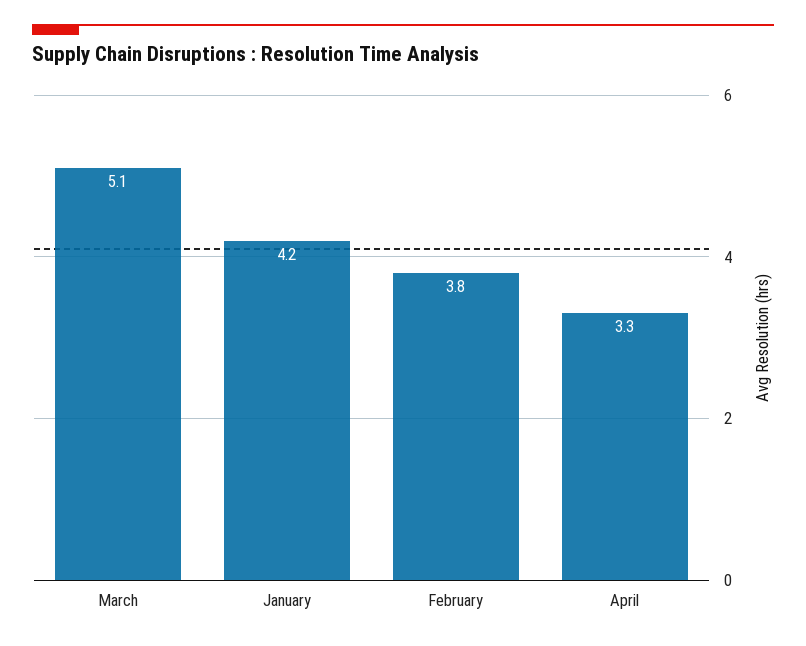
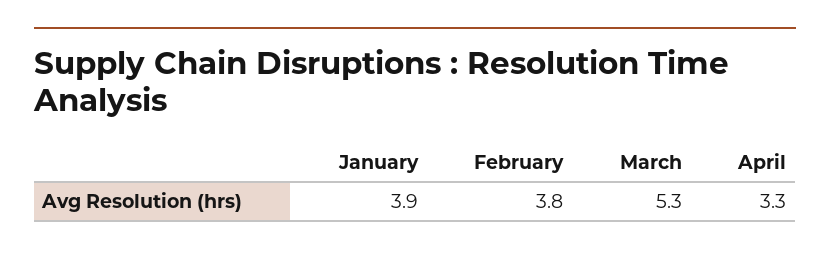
March: 5.1 -> 5.3
January: 4.2 -> 3.9

